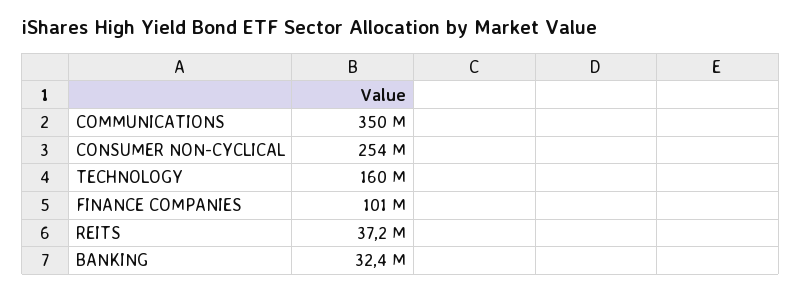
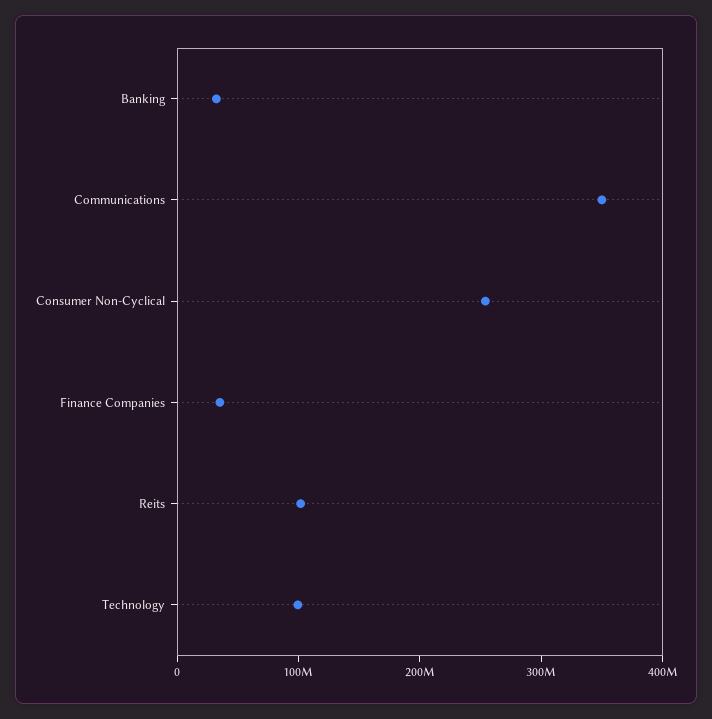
TECHNOLOGY: 160000000 -> 100000000
FINANCE COMPANIES: 101000000 -> 40000000
REITS: 37200000 -> 100000000

